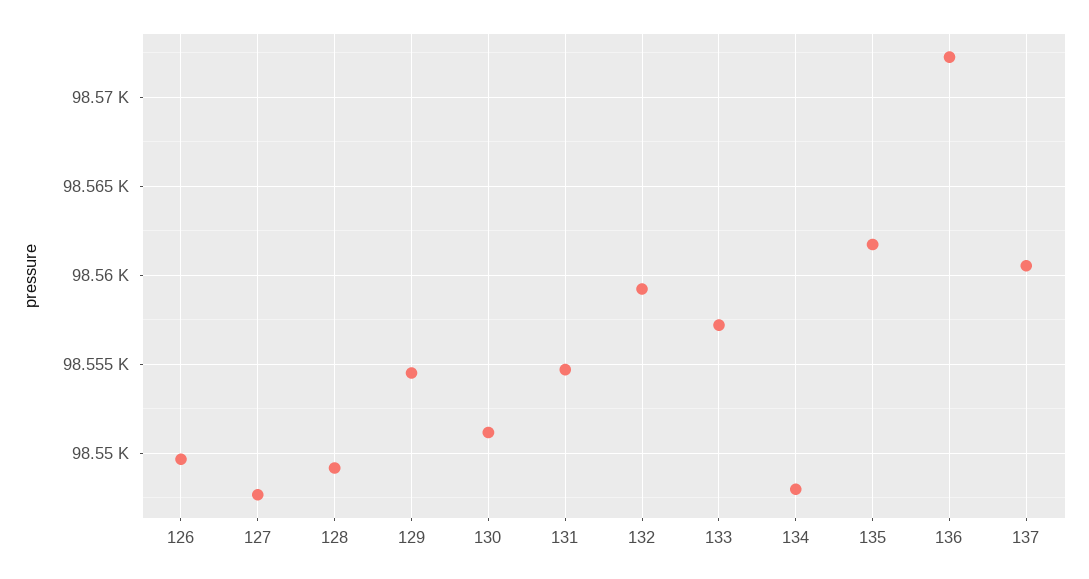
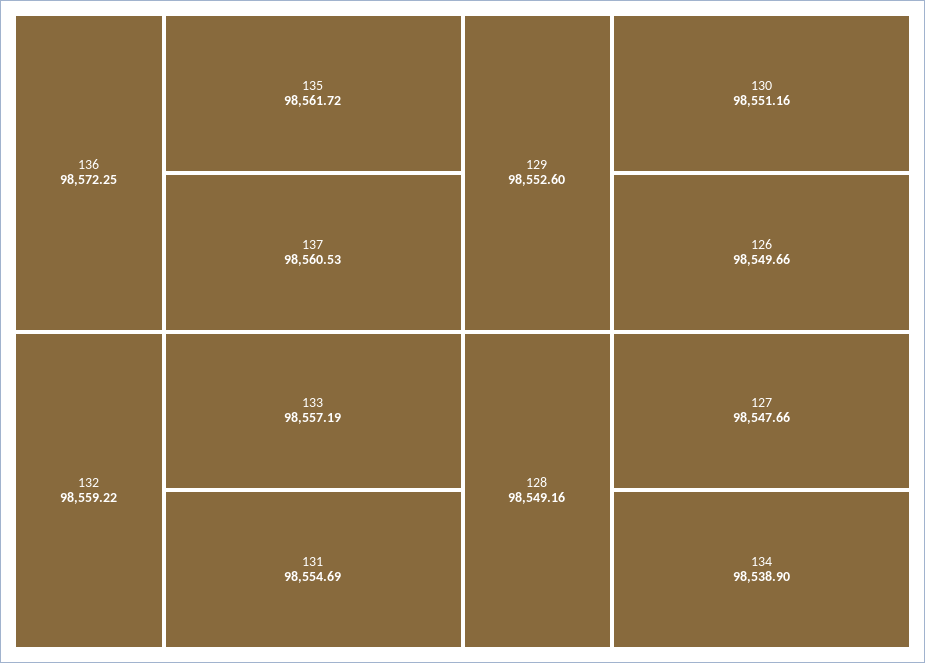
129: 98554.5 -> 98552.6
134: 98548 -> 98538.9

